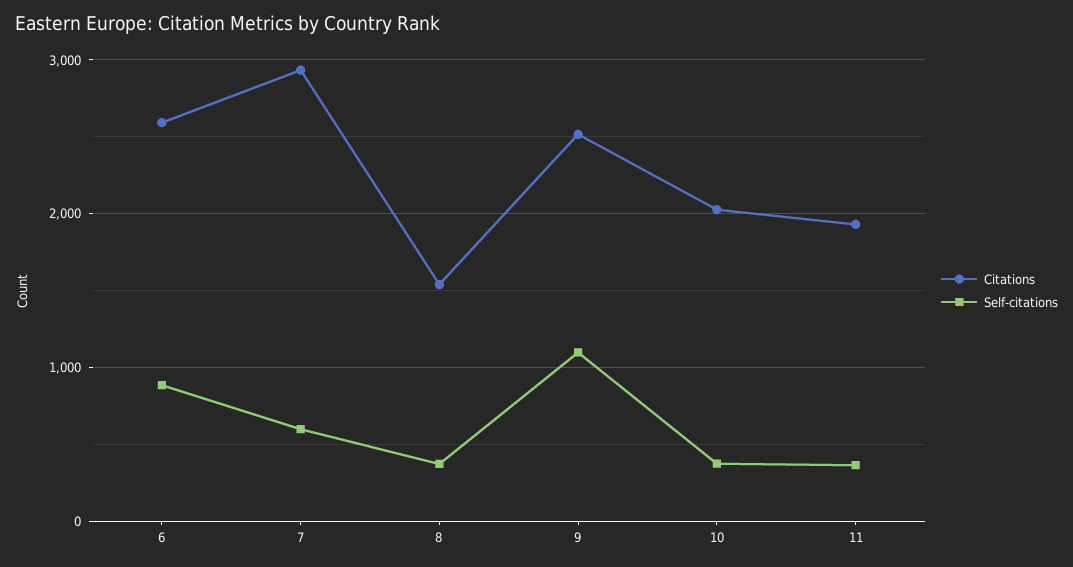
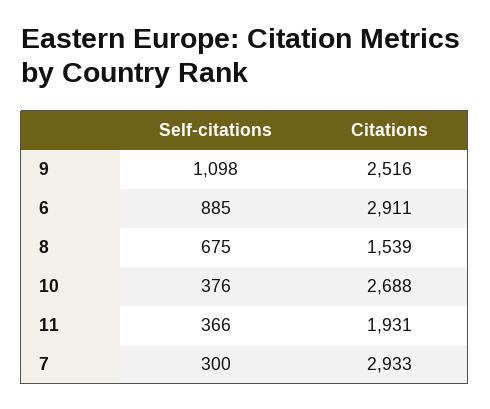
Citations, 6: 2600 -> 2911
Self-citations, 7: 600 -> 300
Self-citations, 8: 400 -> 675
Citations, 10: 2000 -> 2688

